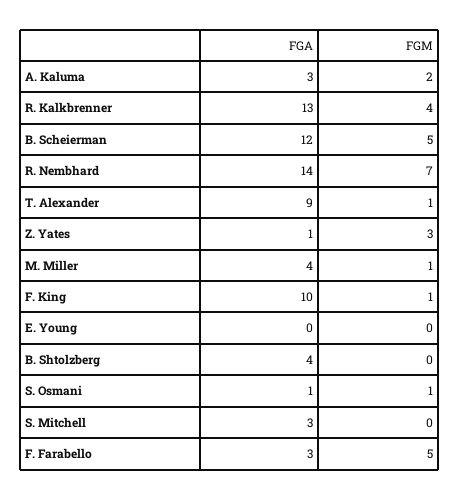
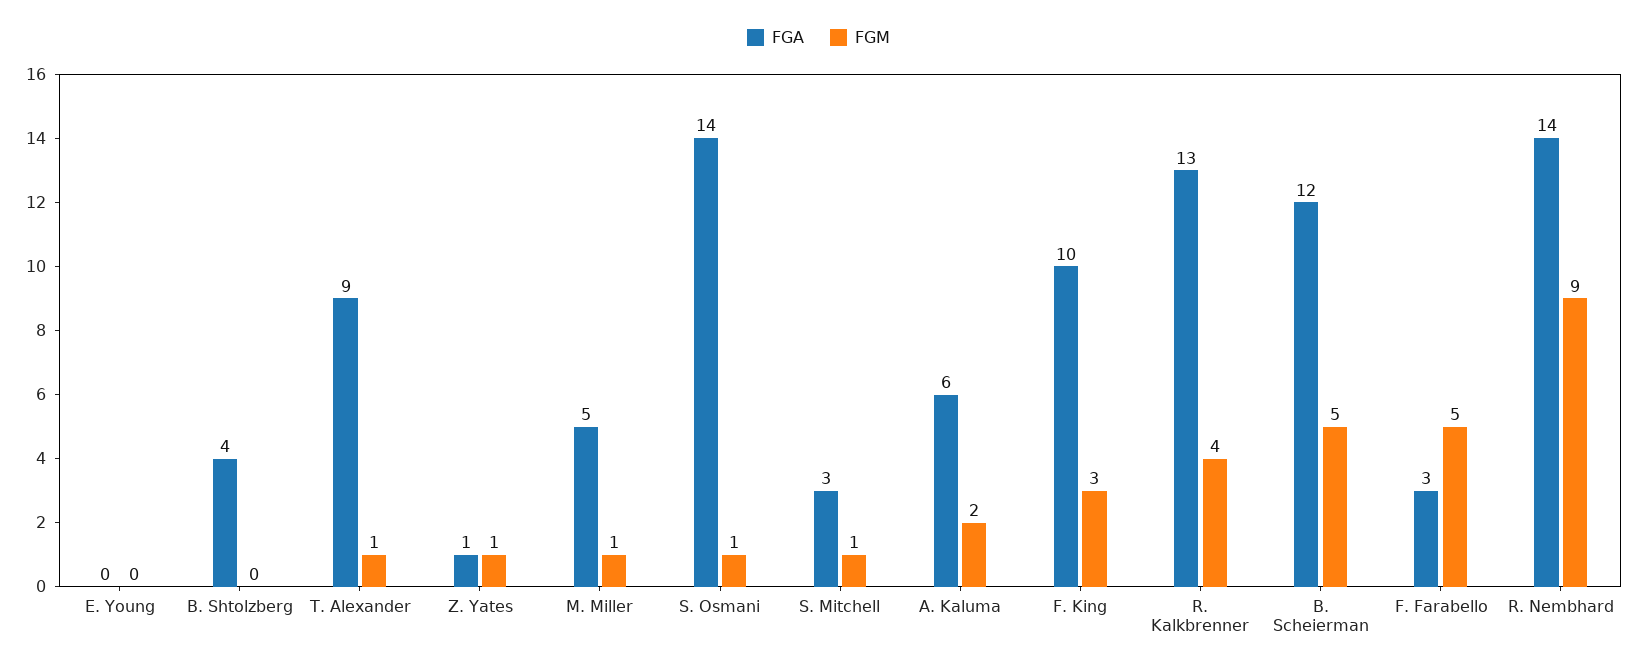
FGA, A. Kaluma: 3 -> 6
FGM, R. Nembhard: 7 -> 9
FGM, Z. Yates: 3 -> 1
FGA, M. Miller: 4 -> 5
FGM, F. King: 1 -> 3
FGA, S. Osmani: 1 -> 14
FGM, S. Mitchell: 0 -> 1

